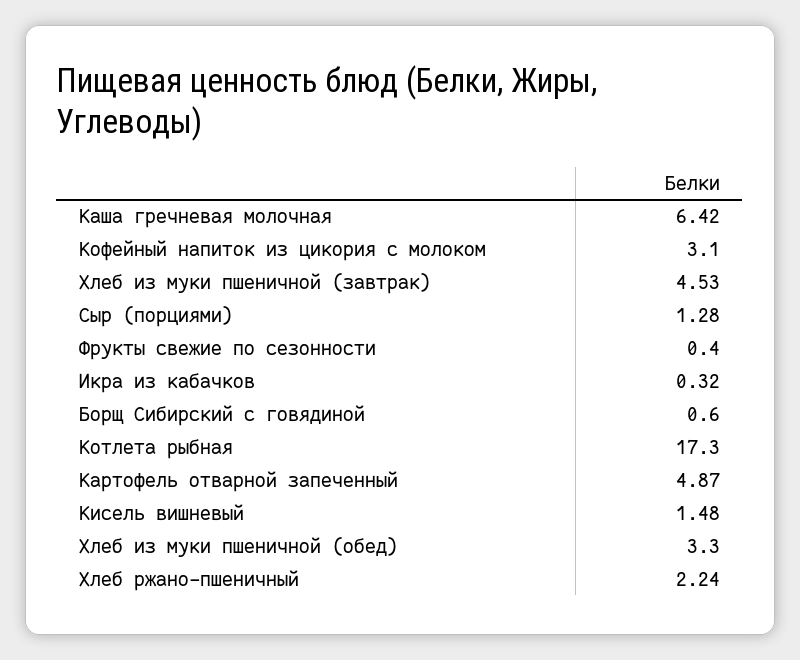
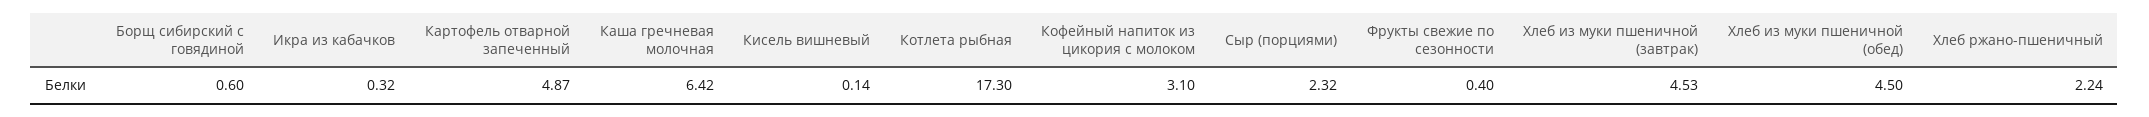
Сыр (порциями): 1.28 -> 2.32
Кисель вишневый: 1.48 -> 0.14
Хлеб из муки пшеничной (обед): 3.3 -> 4.5

